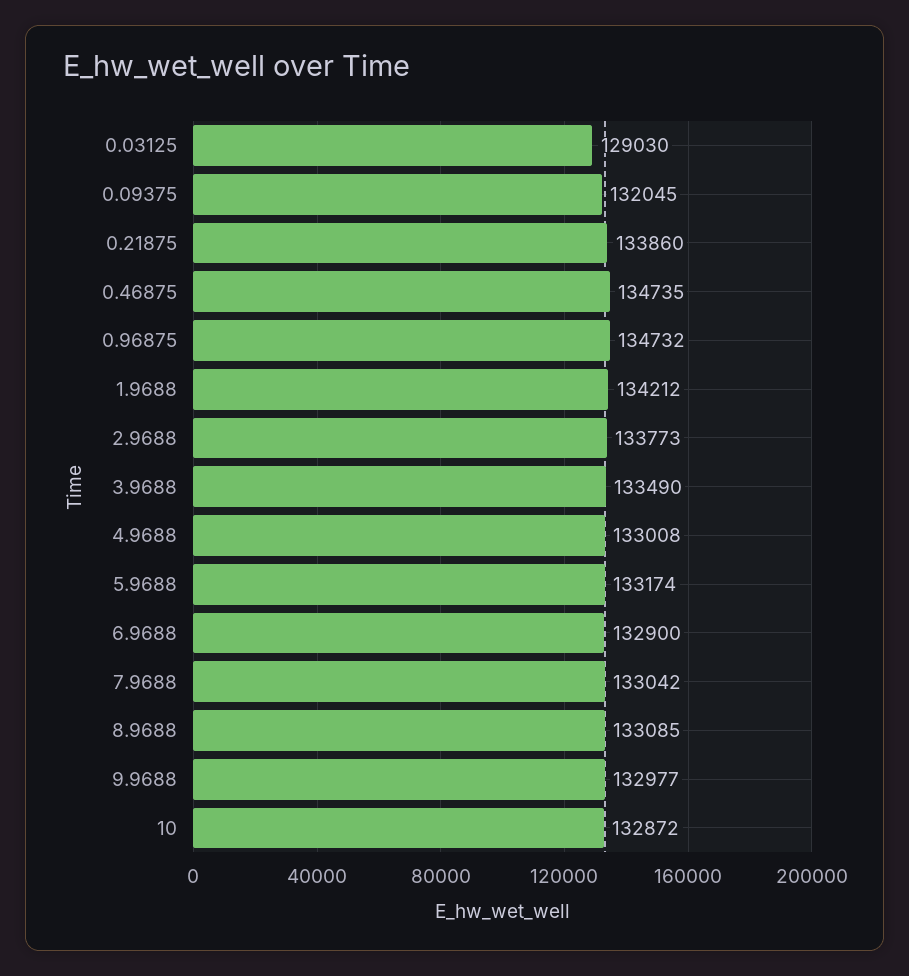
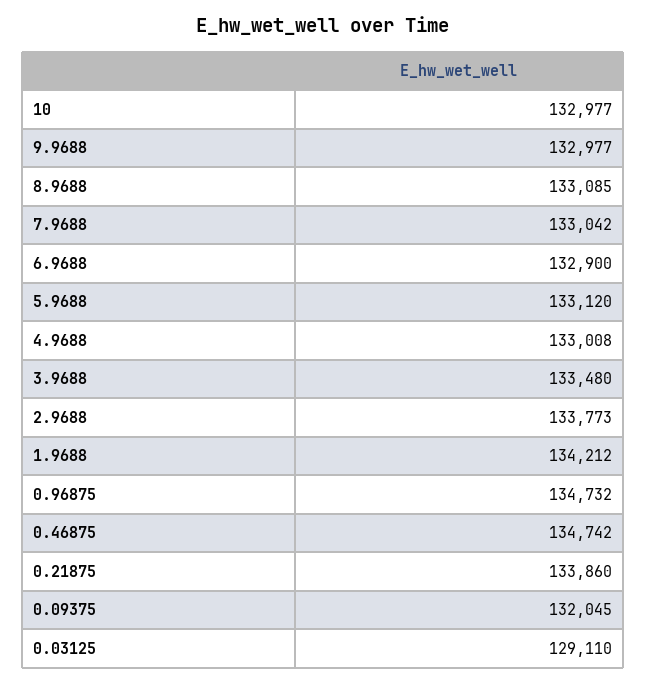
0.03125: 129030 -> 129110
0.46875: 134735 -> 134742
3.9688: 133490 -> 133480
5.9688: 133174 -> 133120
10: 132872 -> 132977

